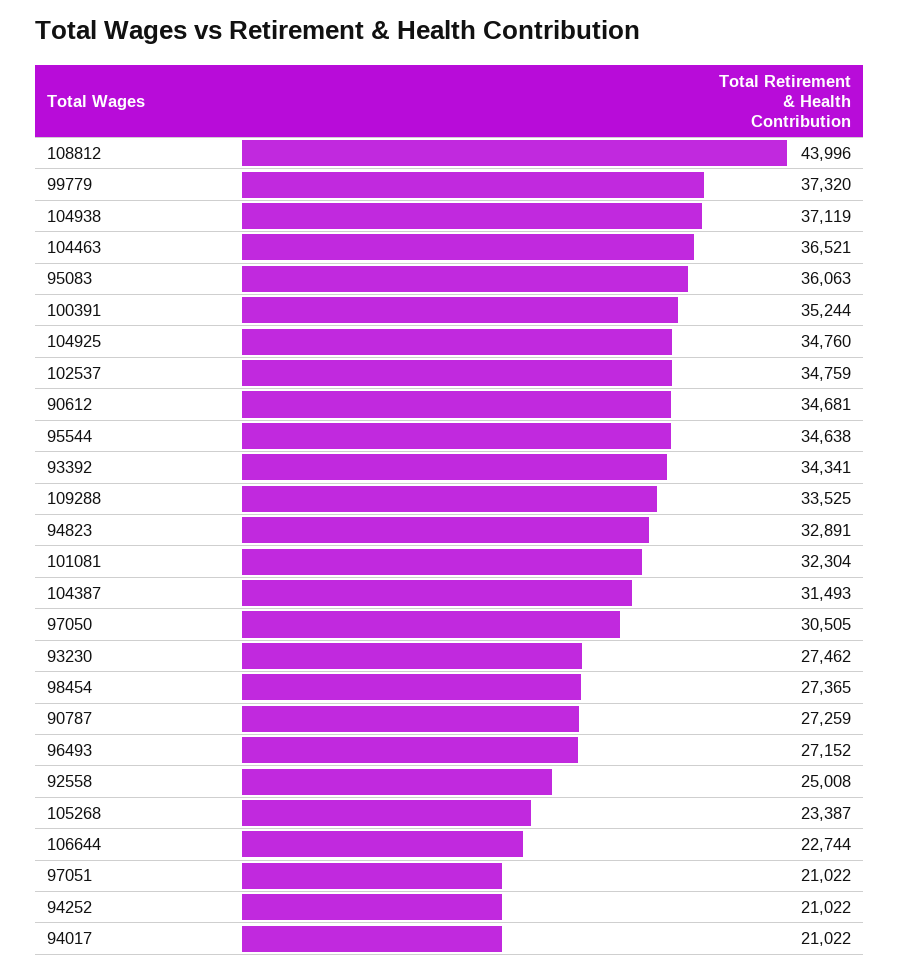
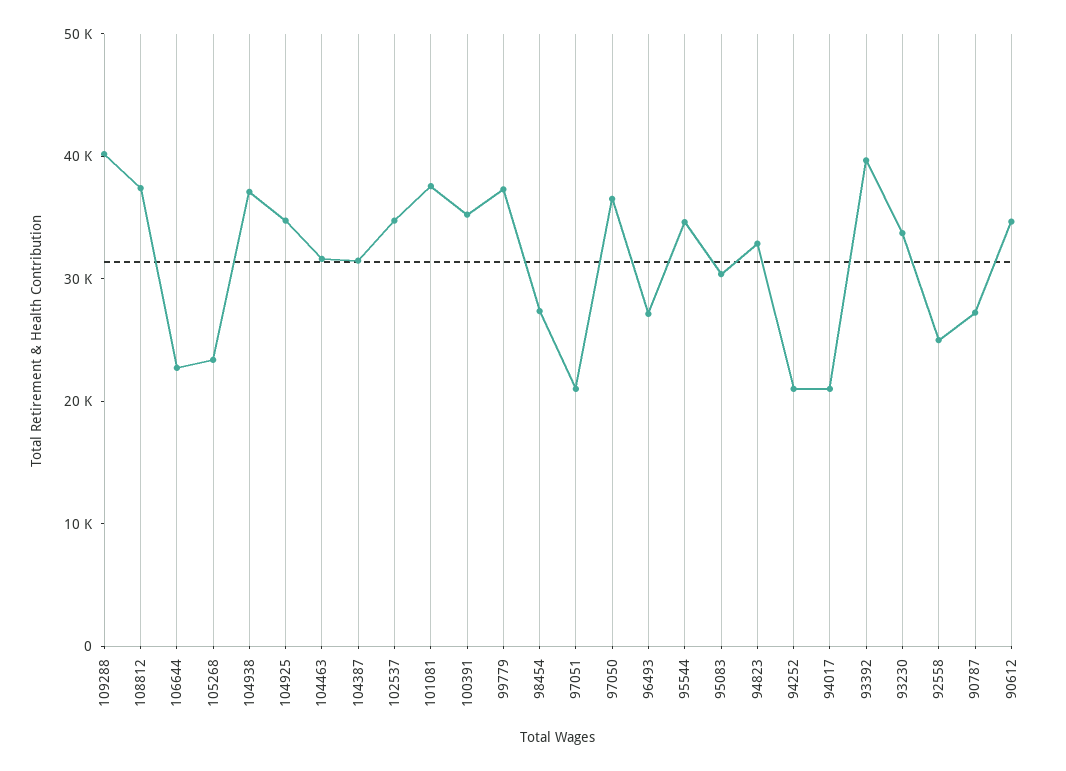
108812: 43996 -> 38000
104463: 36521 -> 32000
95083: 36063 -> 30000
93392: 34341 -> 40000
109288: 33525 -> 40000
101081: 32304 -> 38000
97050: 30505 -> 36000
93230: 27462 -> 34000

